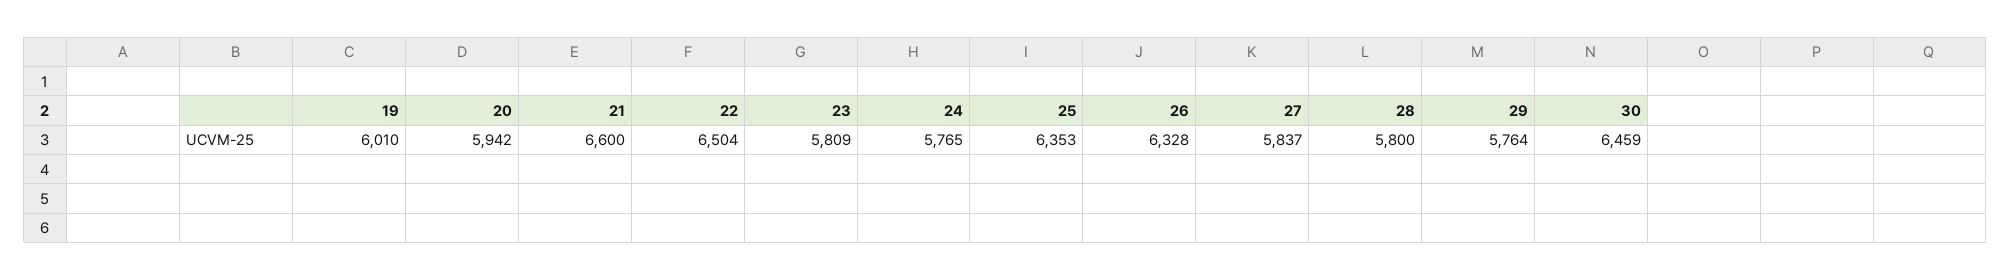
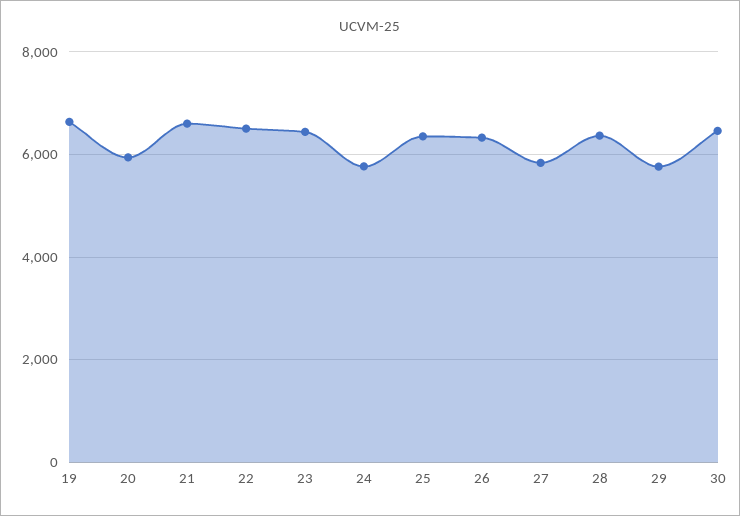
19: 6010 -> 6600
23: 5809 -> 6400
28: 5800 -> 6400

